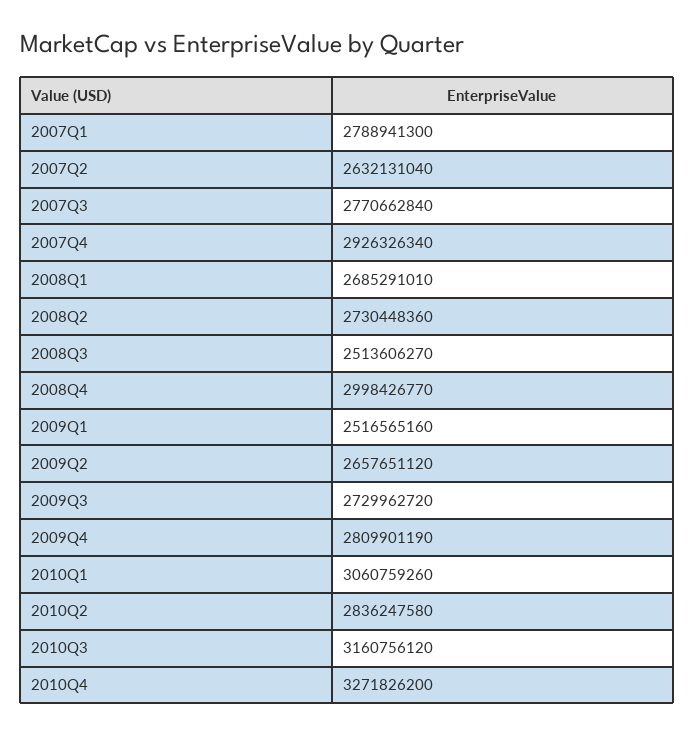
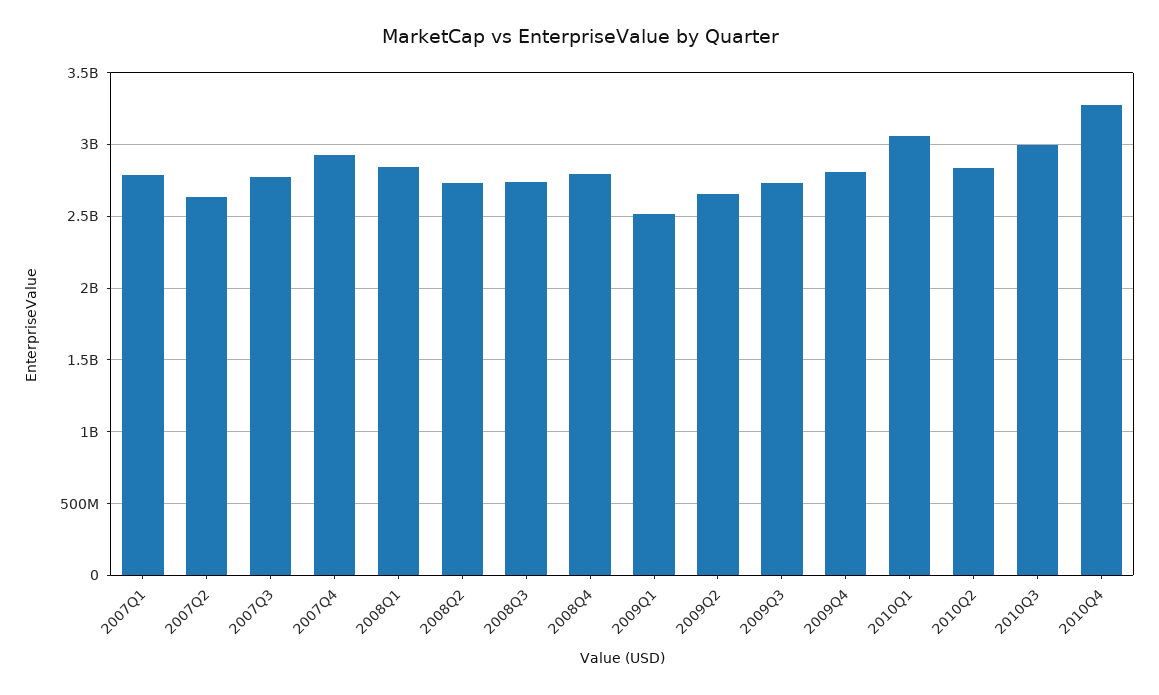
2008Q1: 2685291010 -> 2850000000
2008Q3: 2513606270 -> 2750000000
2008Q4: 2998426770 -> 2800000000
2010Q3: 3160756120 -> 3000000000

